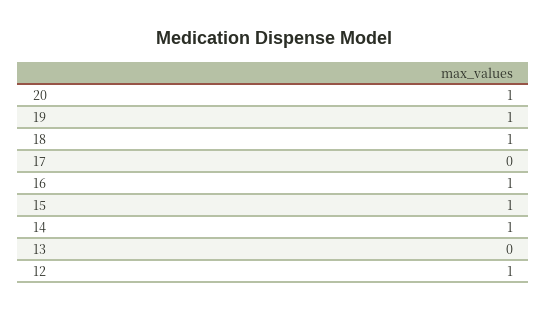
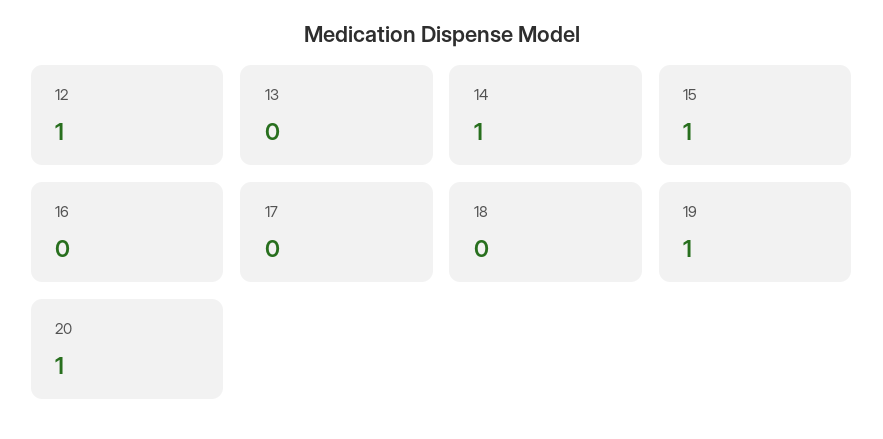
18: 1 -> 0
16: 1 -> 0

